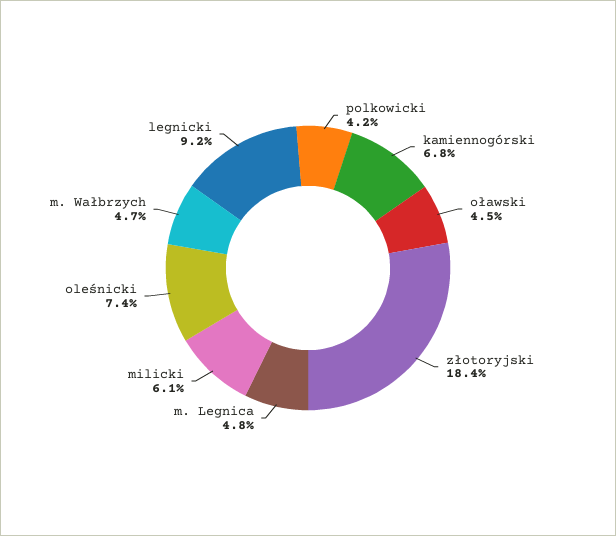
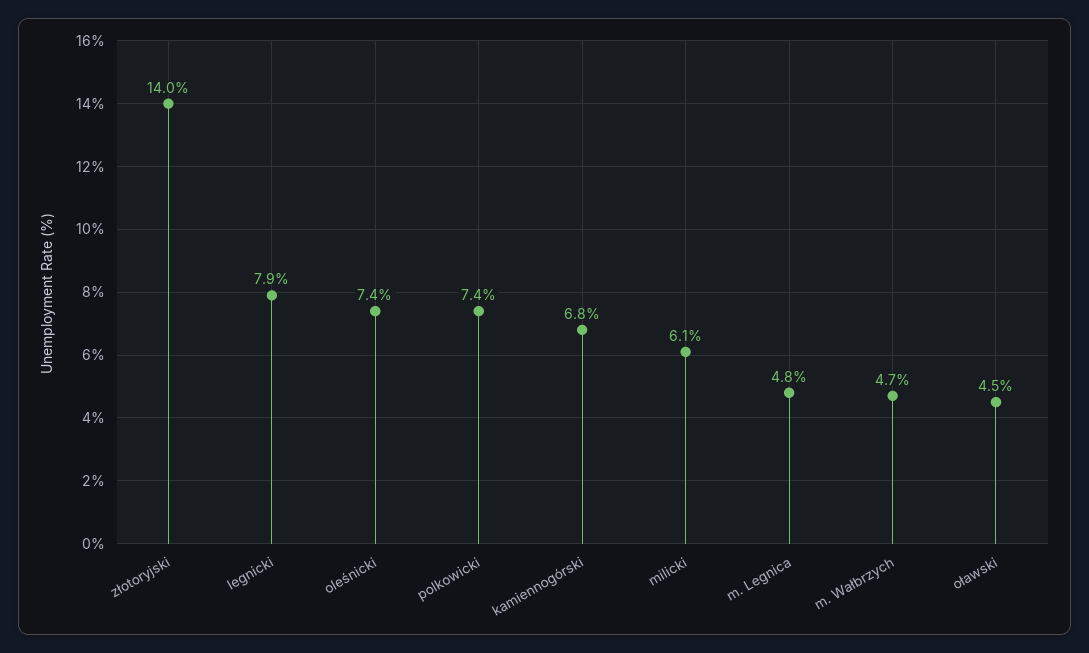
polkowicki: 4.2 -> 7.4
złotoryjski: 18.4 -> 14
legnicki: 9.2 -> 7.9

